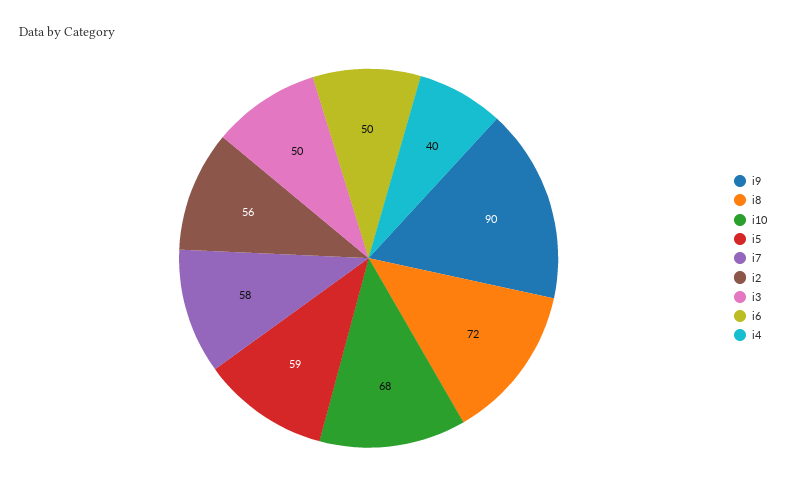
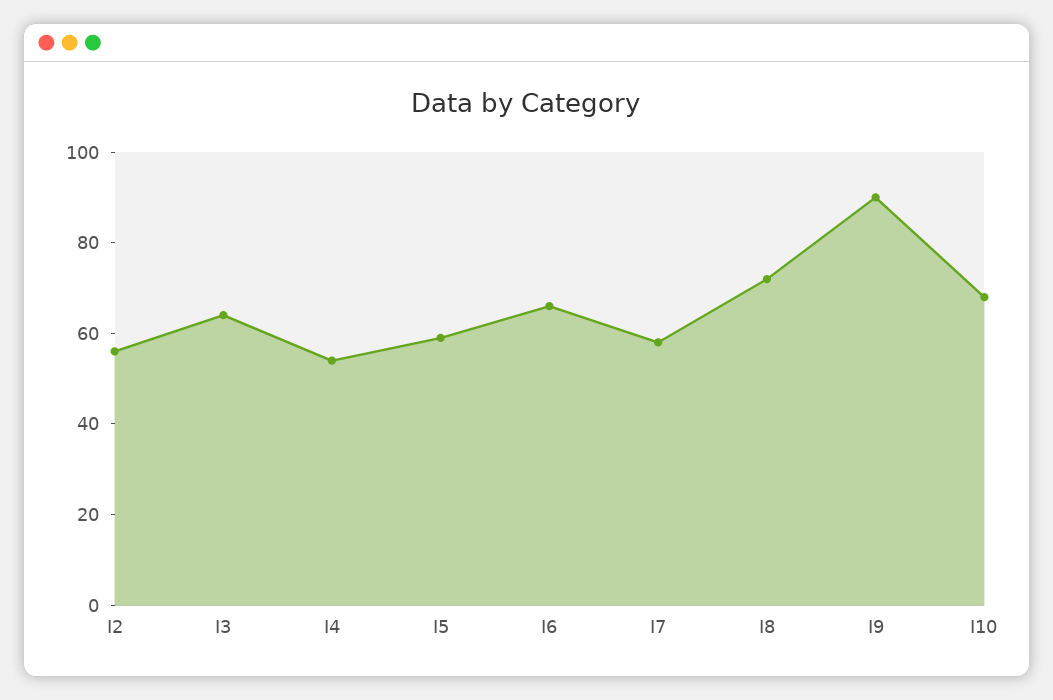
i3: 50 -> 65
i6: 50 -> 65
i4: 40 -> 55

